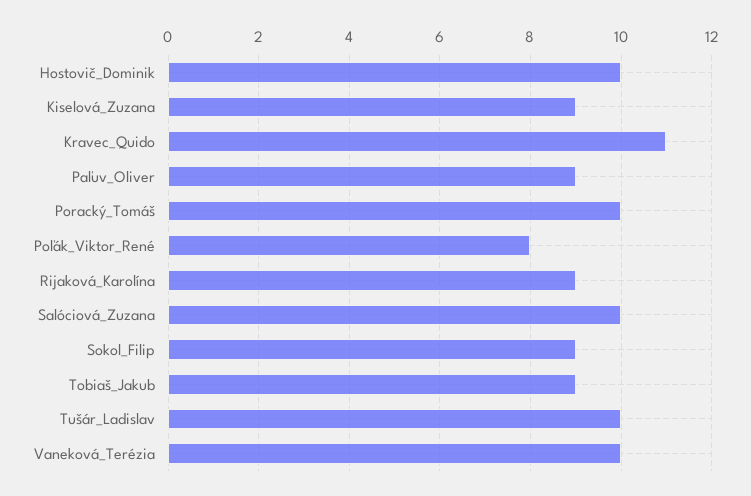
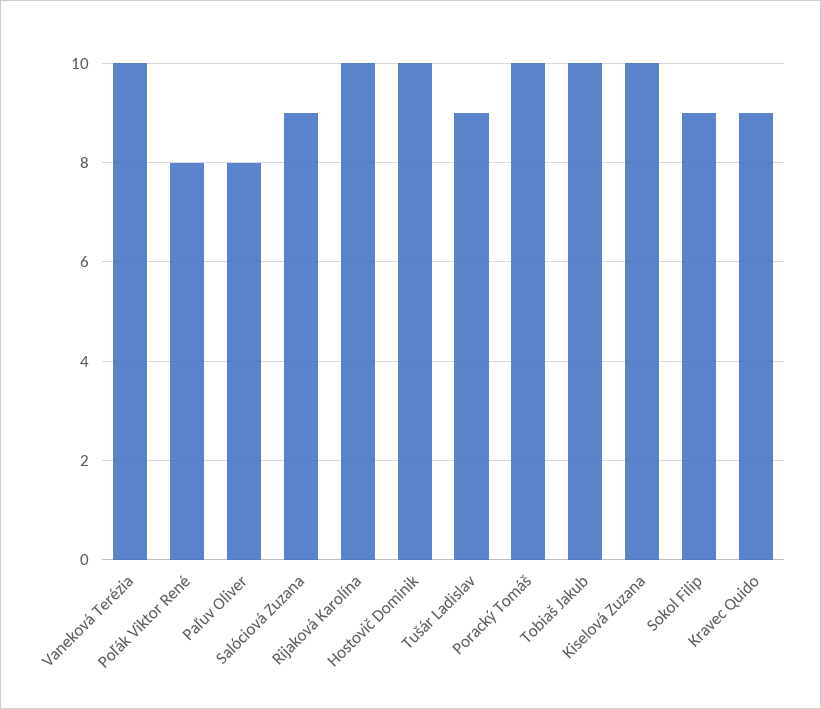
Kiselová_Zuzana: 9 -> 10
Kravec_Quido: 11 -> 9
Paľuv_Oliver: 9 -> 8
Rijaková_Karolína: 9 -> 10
Salóciová_Zuzana: 10 -> 9
Tobiaš_Jakub: 9 -> 10
Tušár_Ladislav: 10 -> 9

